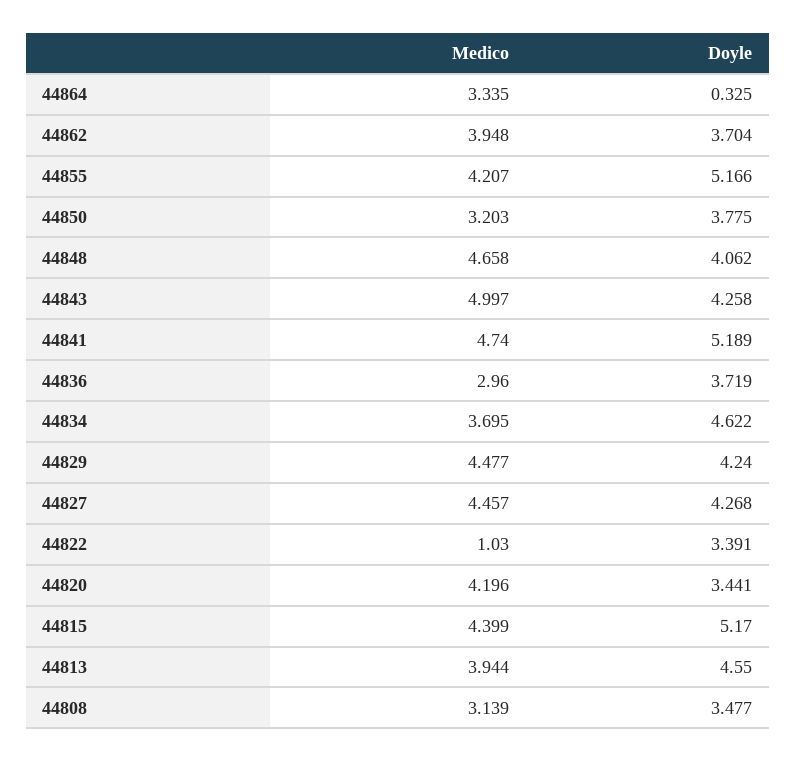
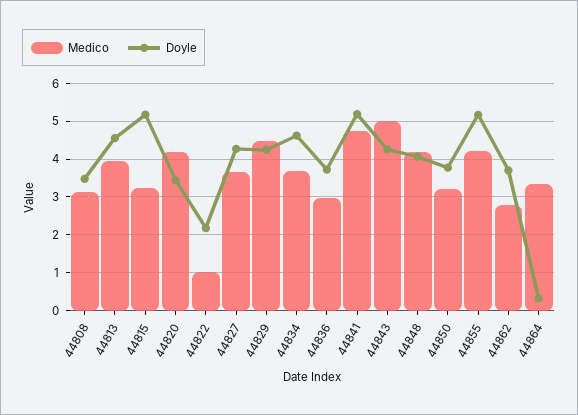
Medico, 44862: 3.948 -> 2.8
Medico, 44848: 4.658 -> 4.2
Medico, 44827: 4.457 -> 3.6
Doyle, 44822: 3.391 -> 2.2
Medico, 44815: 4.399 -> 3.2

